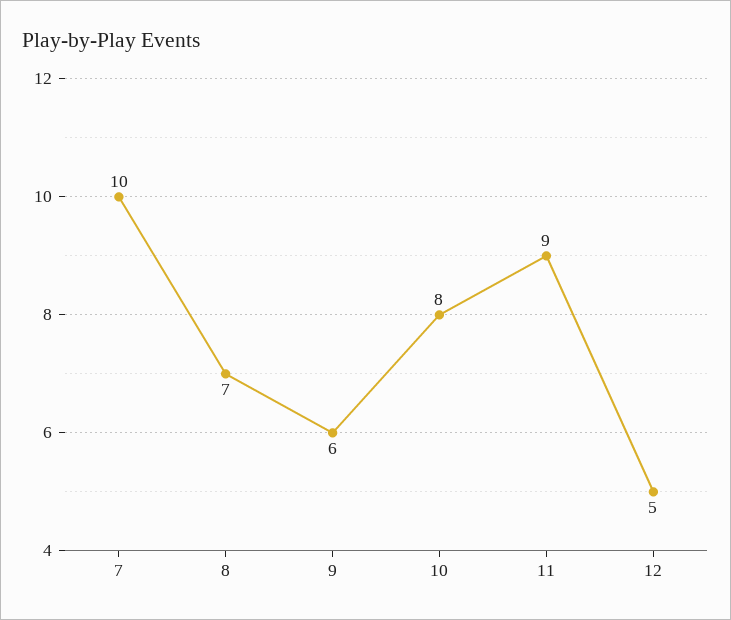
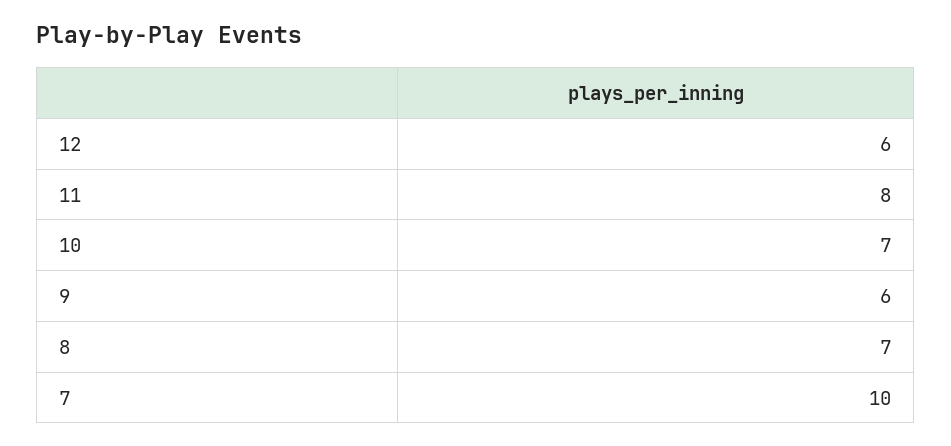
10: 8 -> 7
11: 9 -> 8
12: 5 -> 6

